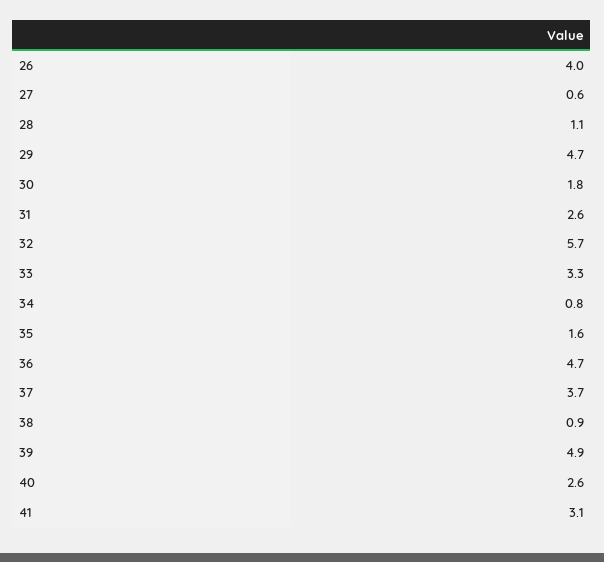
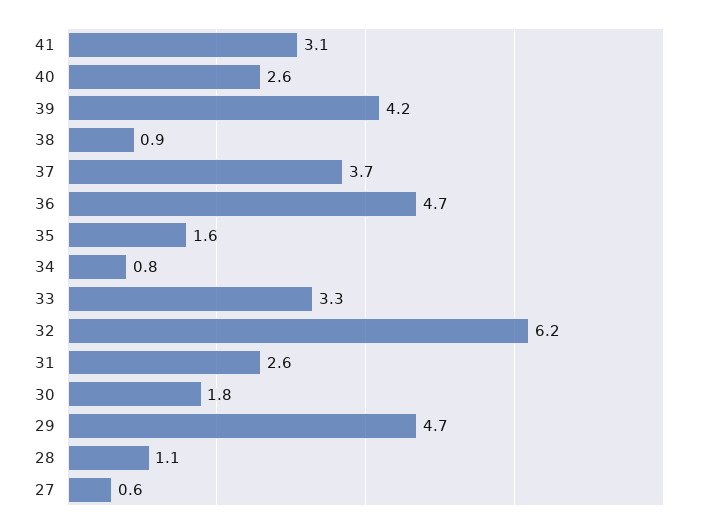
26: 4 -> none
32: 5.7 -> 6.2
39: 4.9 -> 4.2

